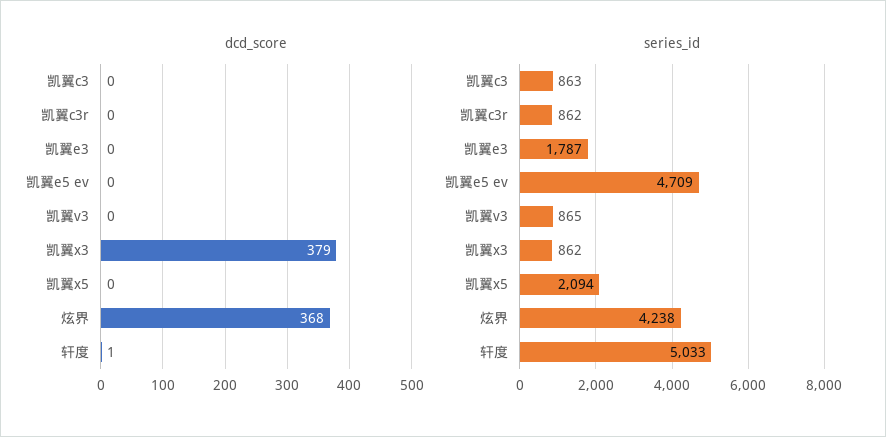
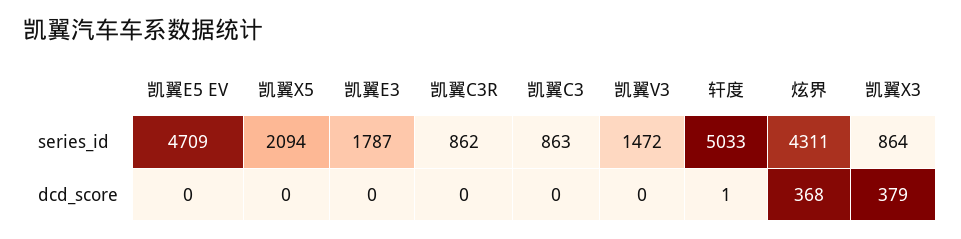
series_id, 凯翼v3: 865 -> 1472
series_id, 凯翼x3: 862 -> 864
series_id, 炫界: 4238 -> 4311

